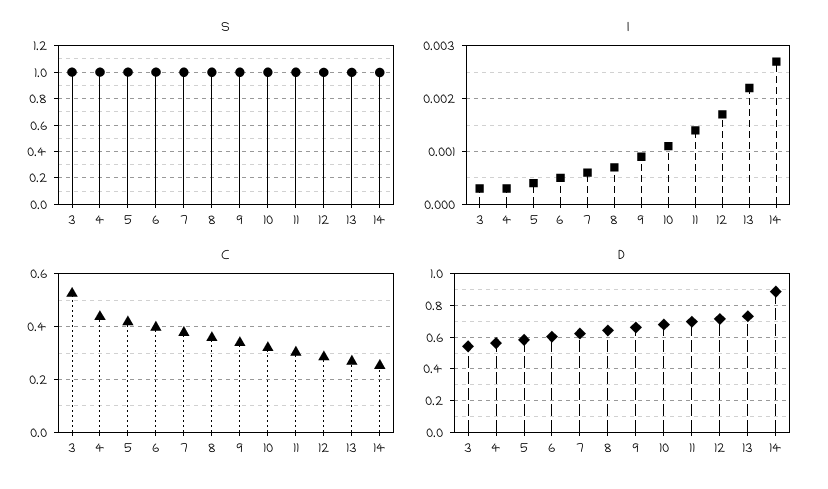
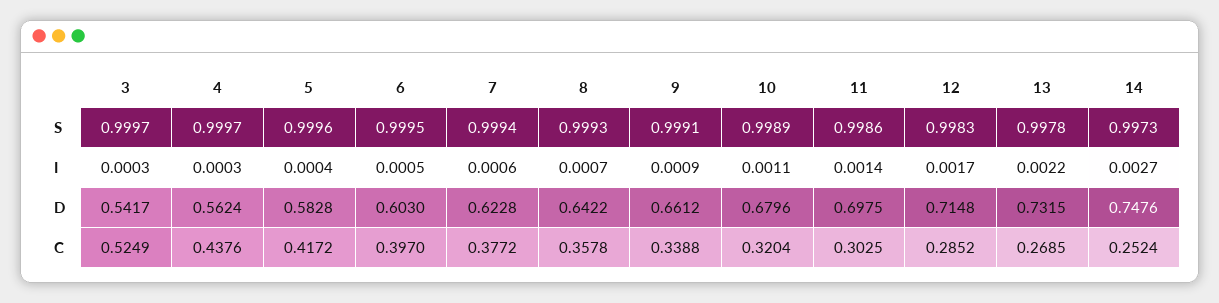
D, 14: 0.9 -> 0.7476

